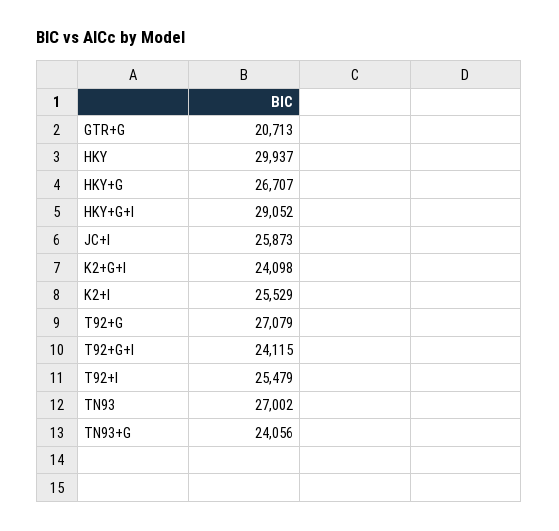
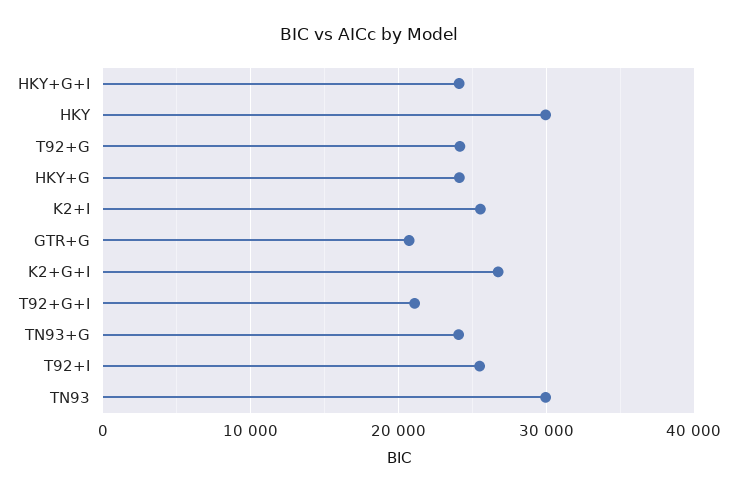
HKY+G: 26707 -> 24000
HKY+G+I: 29052 -> 24000
JC+I: 25873 -> none
K2+G+I: 24098 -> 27000
T92+G: 27079 -> 24000
T92+G+I: 24115 -> 21000
TN93: 27002 -> 30000

